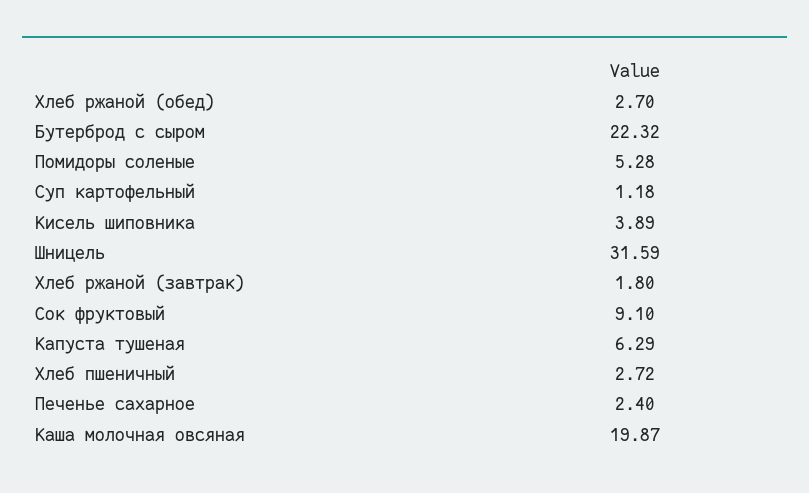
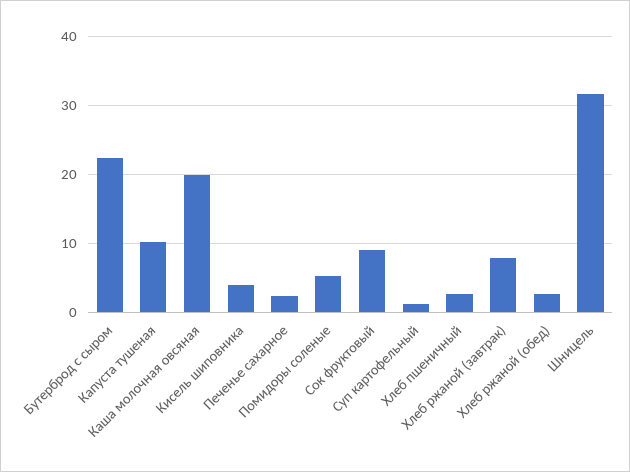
Хлеб ржаной (завтрак): 1.8 -> 8
Капуста тушеная: 6.29 -> 10

